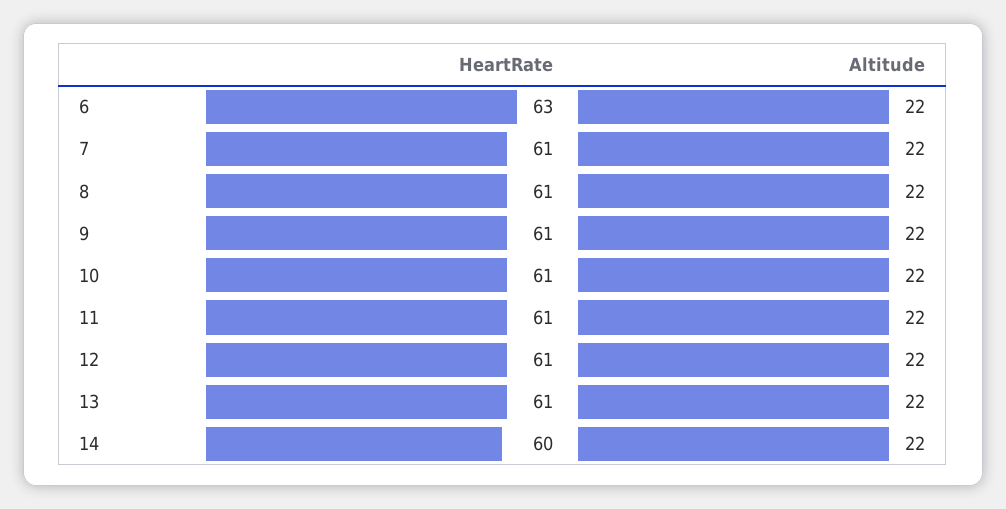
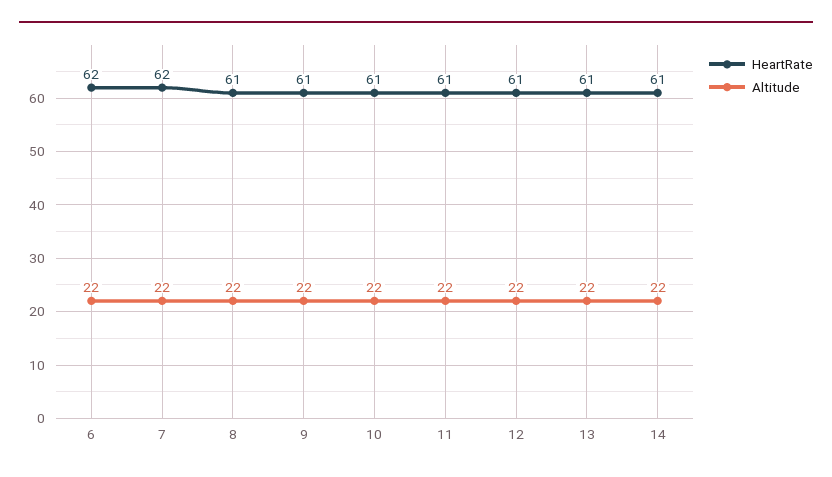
HeartRate, 6: 63 -> 62
HeartRate, 7: 61 -> 62
HeartRate, 14: 60 -> 61

